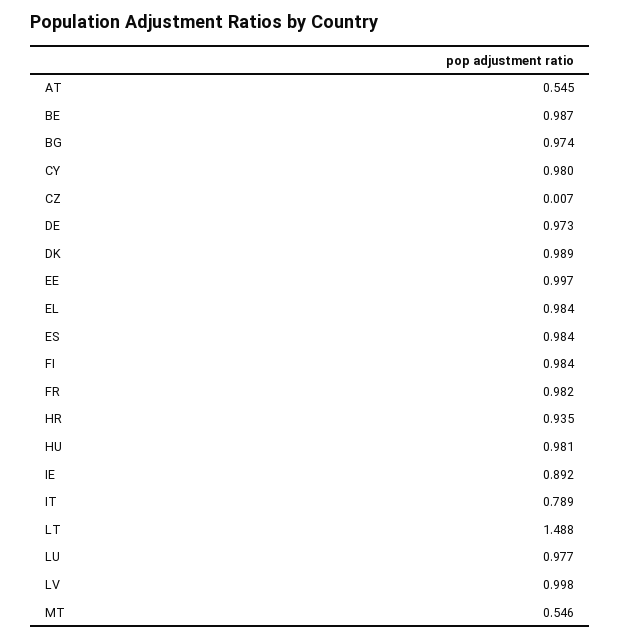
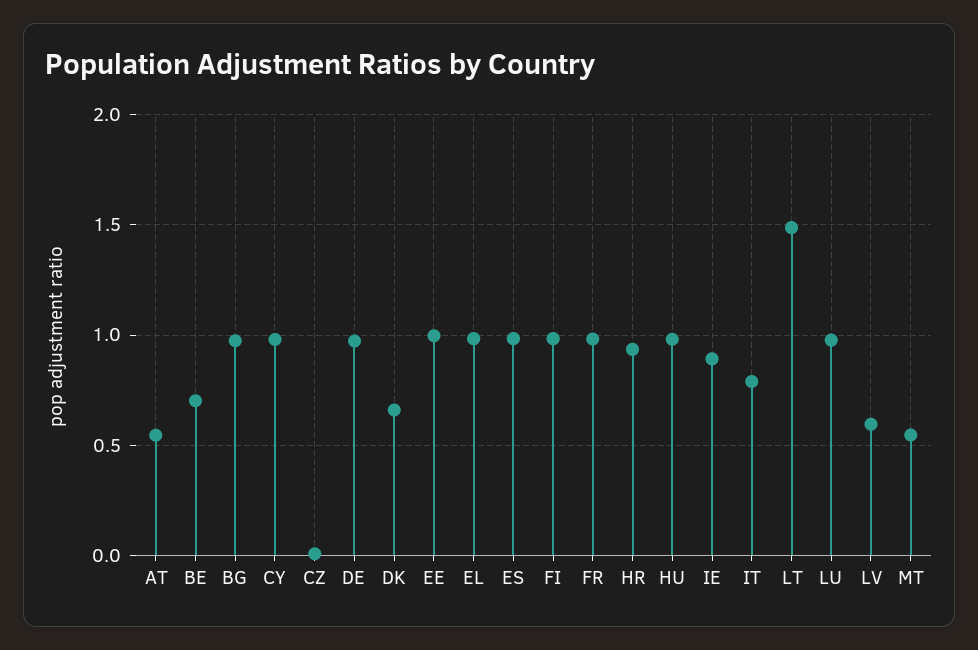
BE: 0.987 -> 0.7
DK: 0.989 -> 0.65
LV: 0.998 -> 0.6

